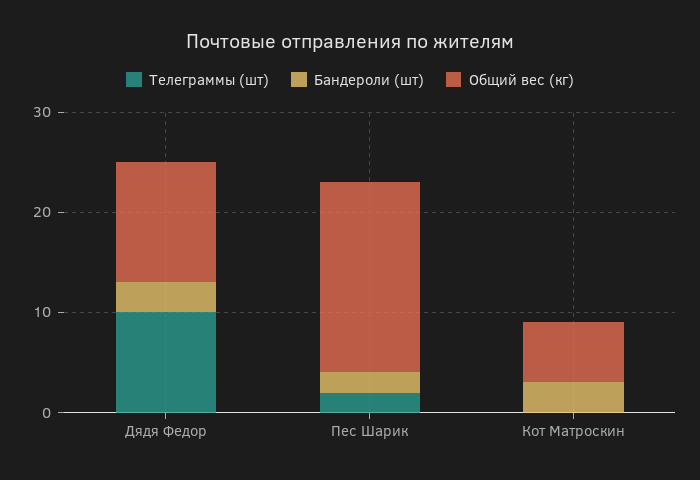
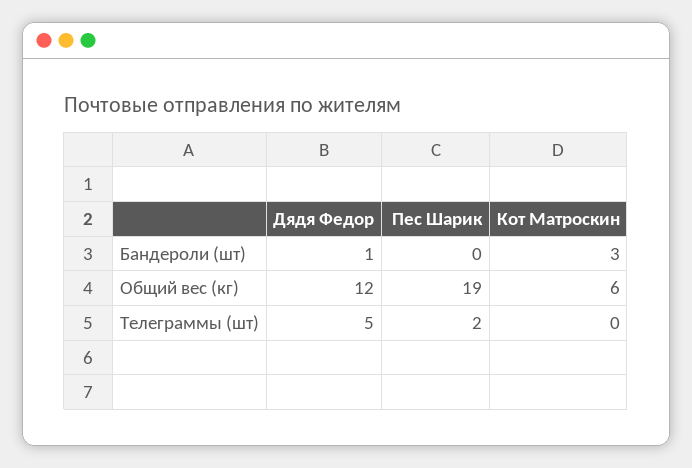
Телеграммы (шт), Дядя Федор: 10 -> 5
Бандероли (шт), Дядя Федор: 3 -> 1
Бандероли (шт), Пес Шарик: 2 -> 0

